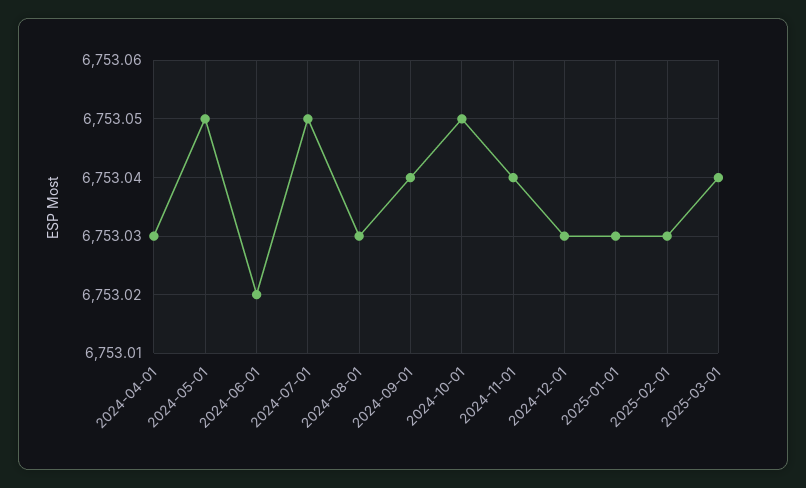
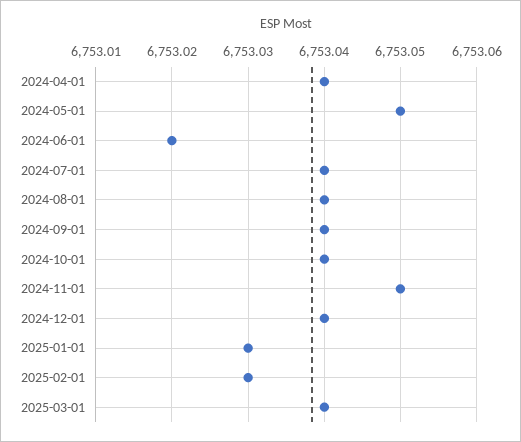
2024-04-01: 6753.03 -> 6753.04
2024-07-01: 6753.05 -> 6753.04
2024-08-01: 6753.03 -> 6753.04
2024-10-01: 6753.05 -> 6753.04
2024-11-01: 6753.04 -> 6753.05
2024-12-01: 6753.03 -> 6753.04

